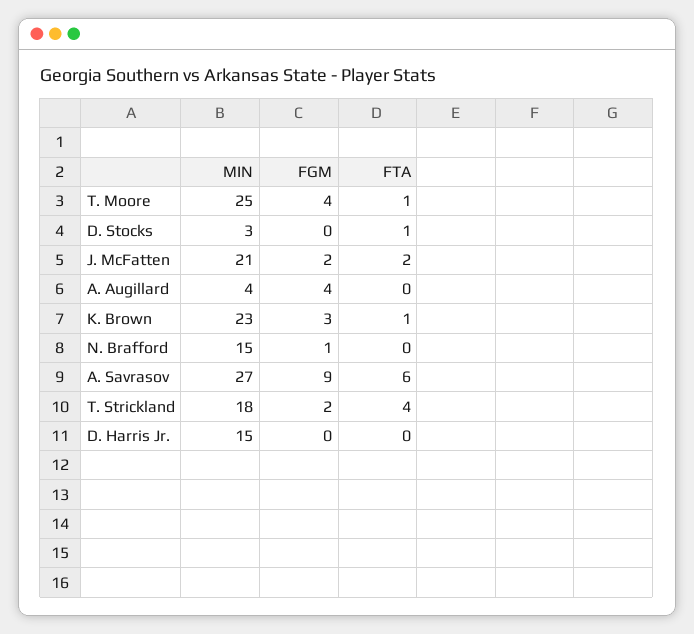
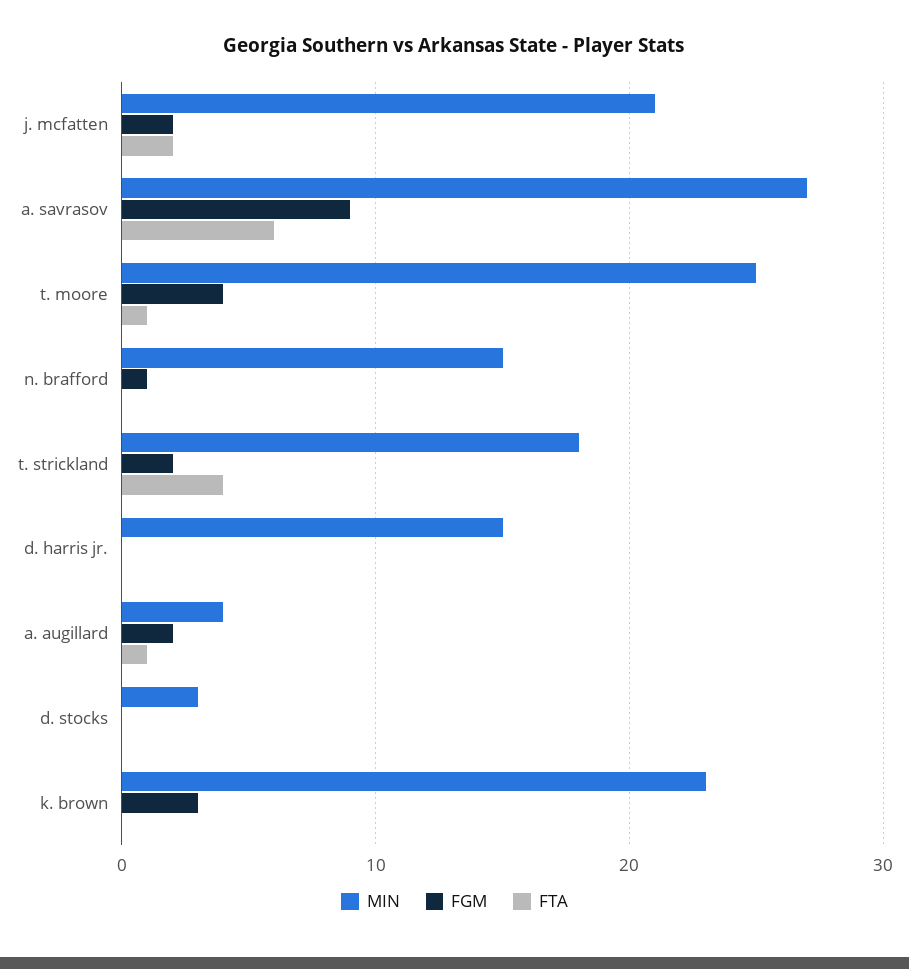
FTA, D. Stocks: 1 -> 0
FGM, A. Augillard: 4 -> 2
FTA, A. Augillard: 0 -> 1
FTA, K. Brown: 1 -> 0

